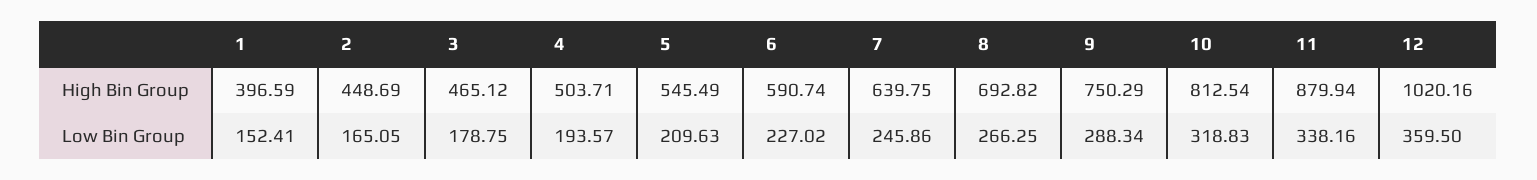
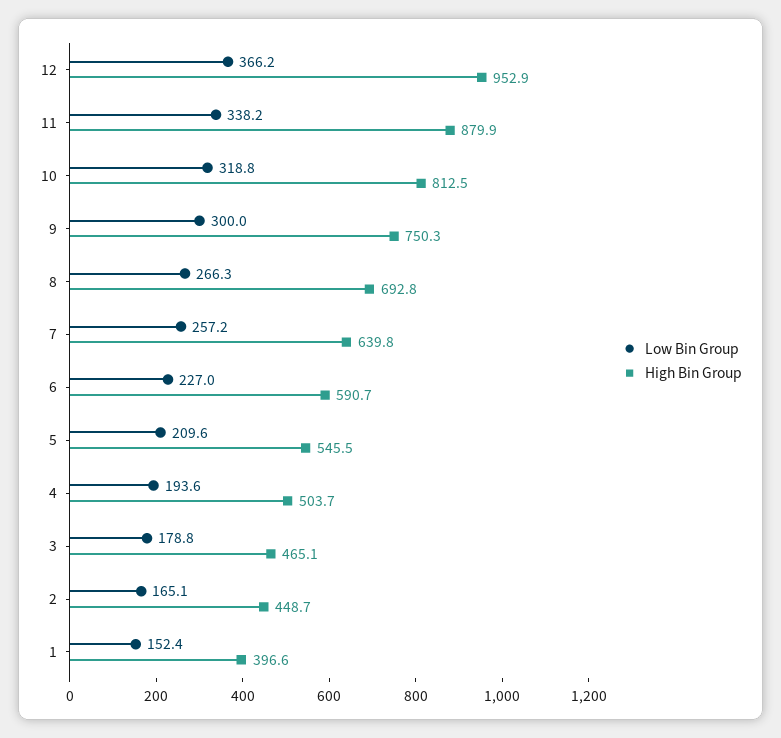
High Bin Group, 12: 1020.16 -> 952.9
Low Bin Group, 7: 245.86 -> 257.2
Low Bin Group, 9: 288.34 -> 300
Low Bin Group, 12: 359.5 -> 366.2

